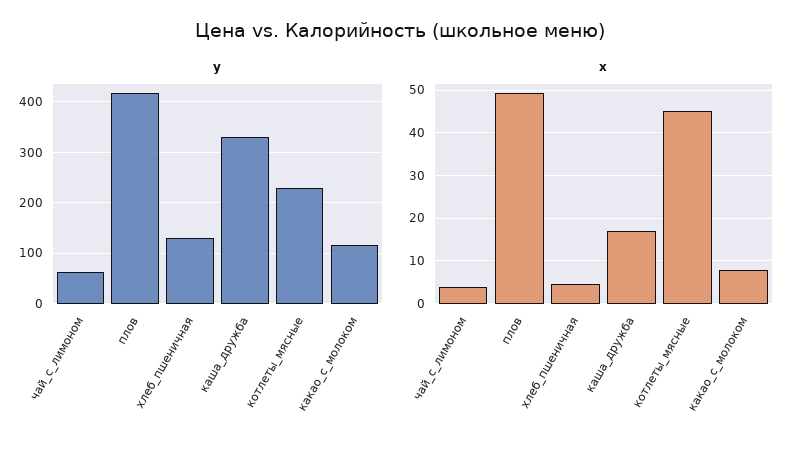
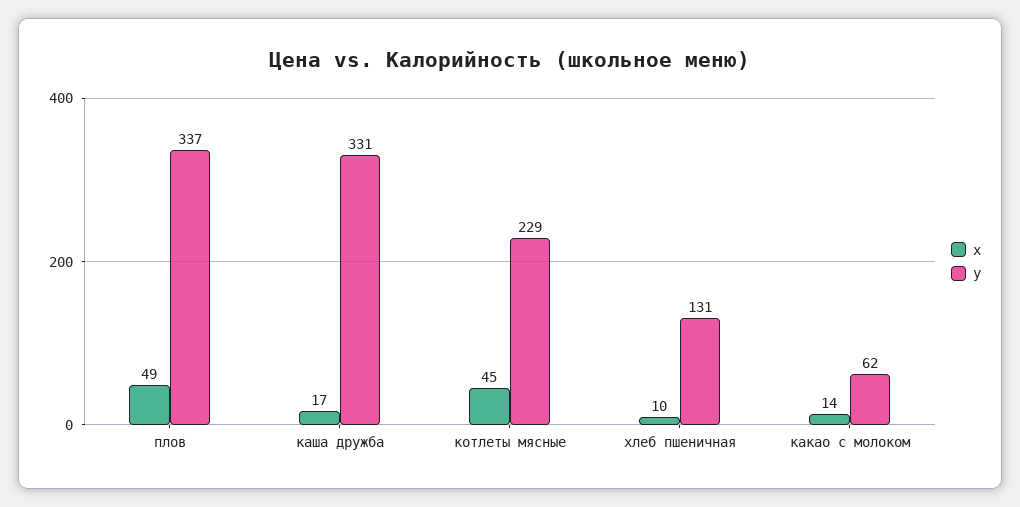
y, чай_с_лимоном: 60 -> none
y, плов: 420 -> 337
y, какао_с_молоком: 120 -> 62
x, чай_с_лимоном: 4 -> none
x, хлеб_пшеничная: 4 -> 10
x, какао_с_молоком: 8 -> 14

